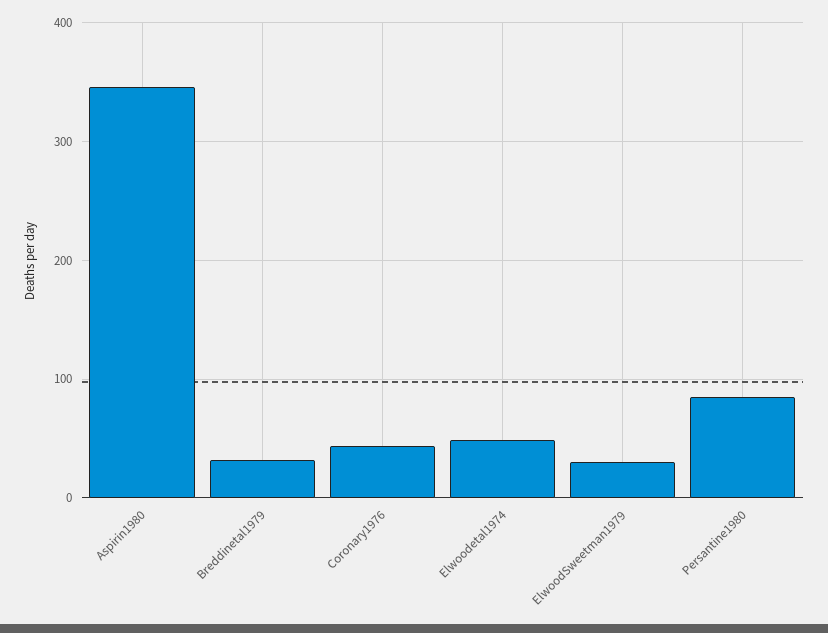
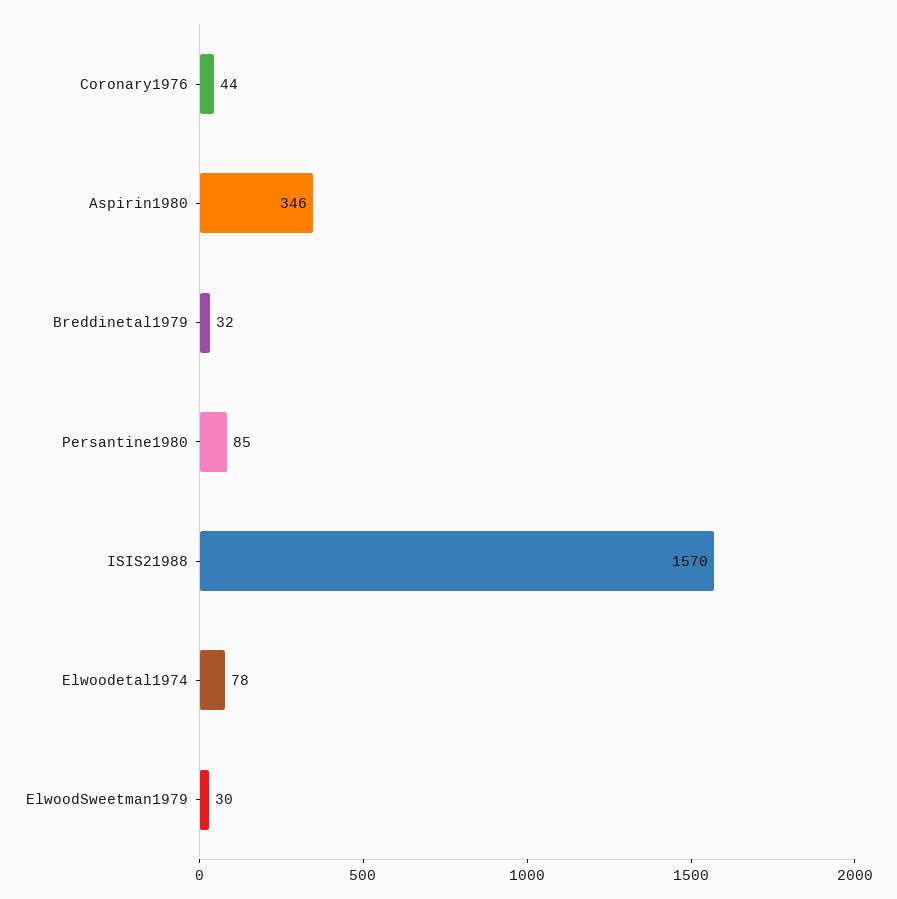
Elwoodetal1974: 50 -> 78
ISIS21988: none -> 1570

